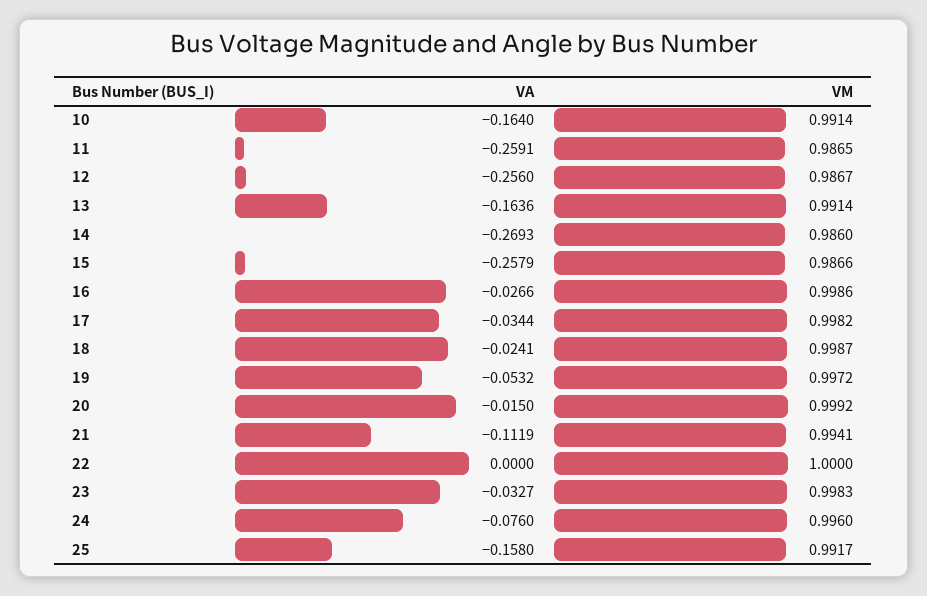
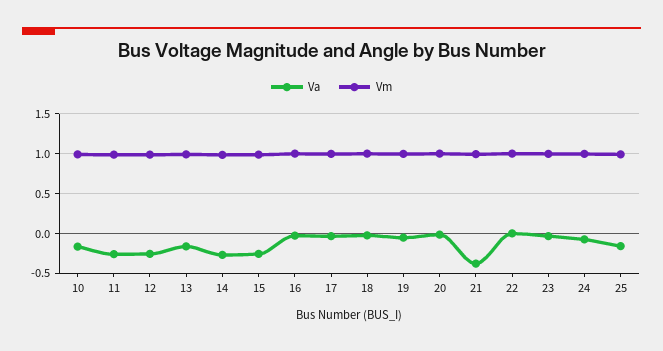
VA, 21: -0.1119 -> -0.4

